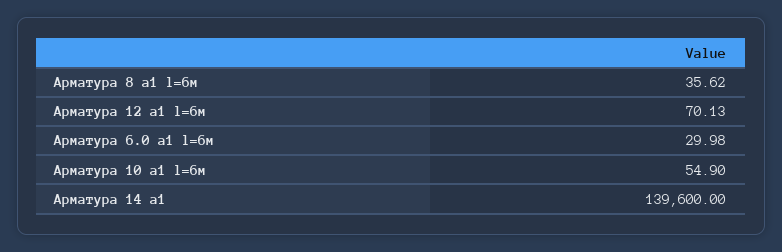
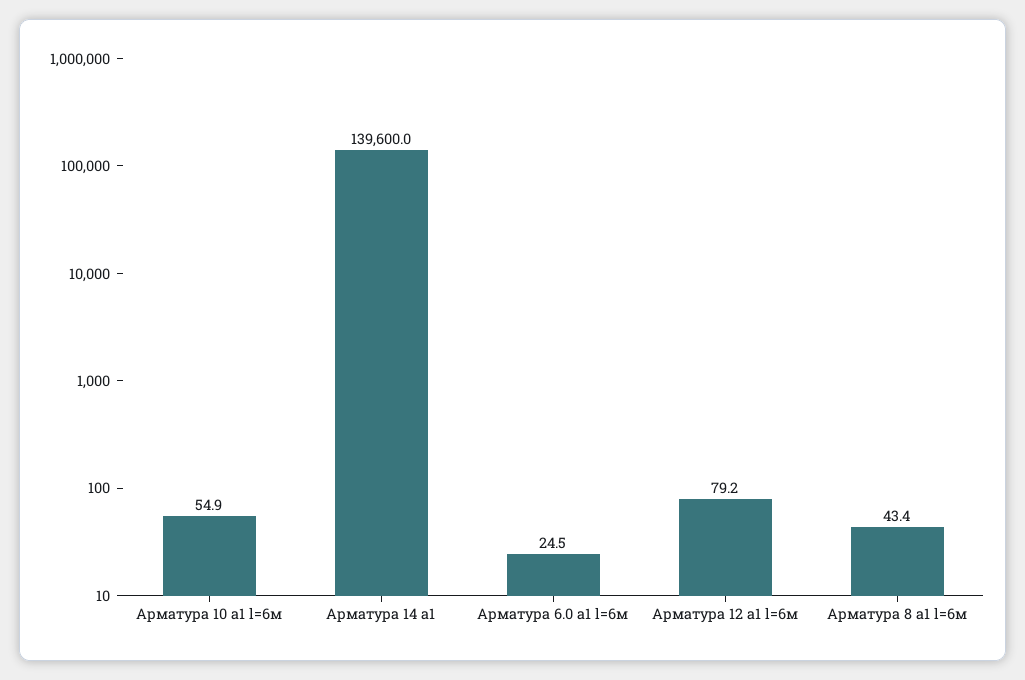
Арматура 8 а1 l=6м: 35.62 -> 43.4
Арматура 12 а1 l=6м: 70.13 -> 79.2
Арматура 6.0 а1 l=6м: 29.98 -> 24.5

